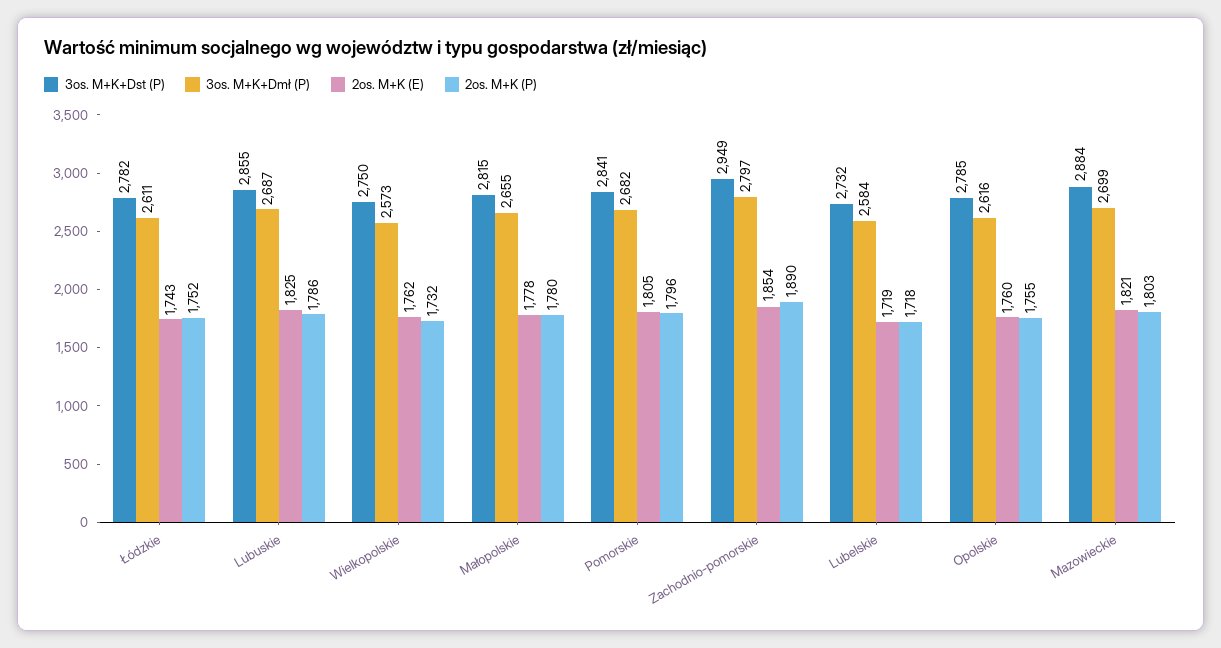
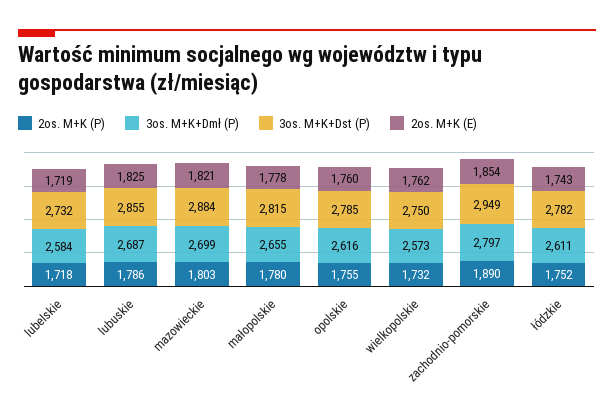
3os. M+K+Dst (P), Pomorskie: 2841 -> none
3os. M+K+Dmł (P), Pomorskie: 2682 -> none
2os. M+K (E), Pomorskie: 1805 -> none
2os. M+K (P), Pomorskie: 1796 -> none

